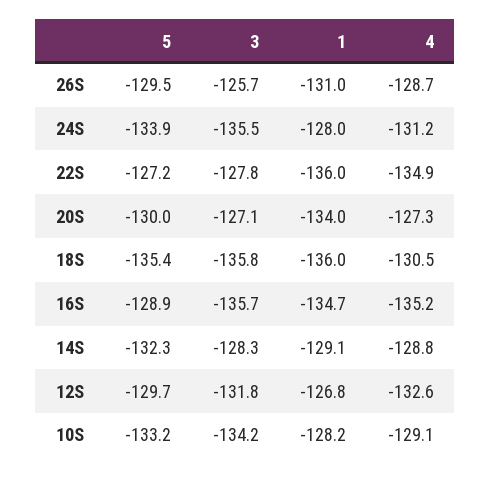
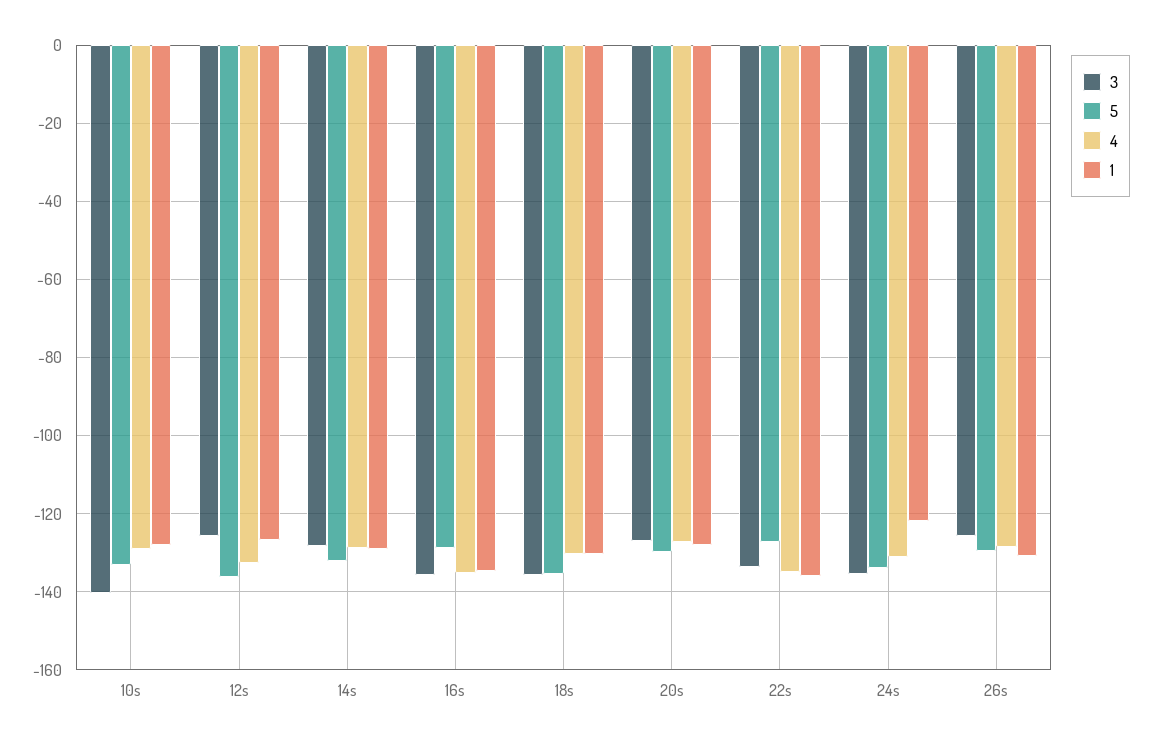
1, 24S: -128 -> -122
3, 22S: -127.8 -> -134
1, 20S: -134 -> -128
1, 18S: -136 -> -130
5, 12S: -129.7 -> -136
3, 12S: -131.8 -> -126
3, 10S: -134.2 -> -140

